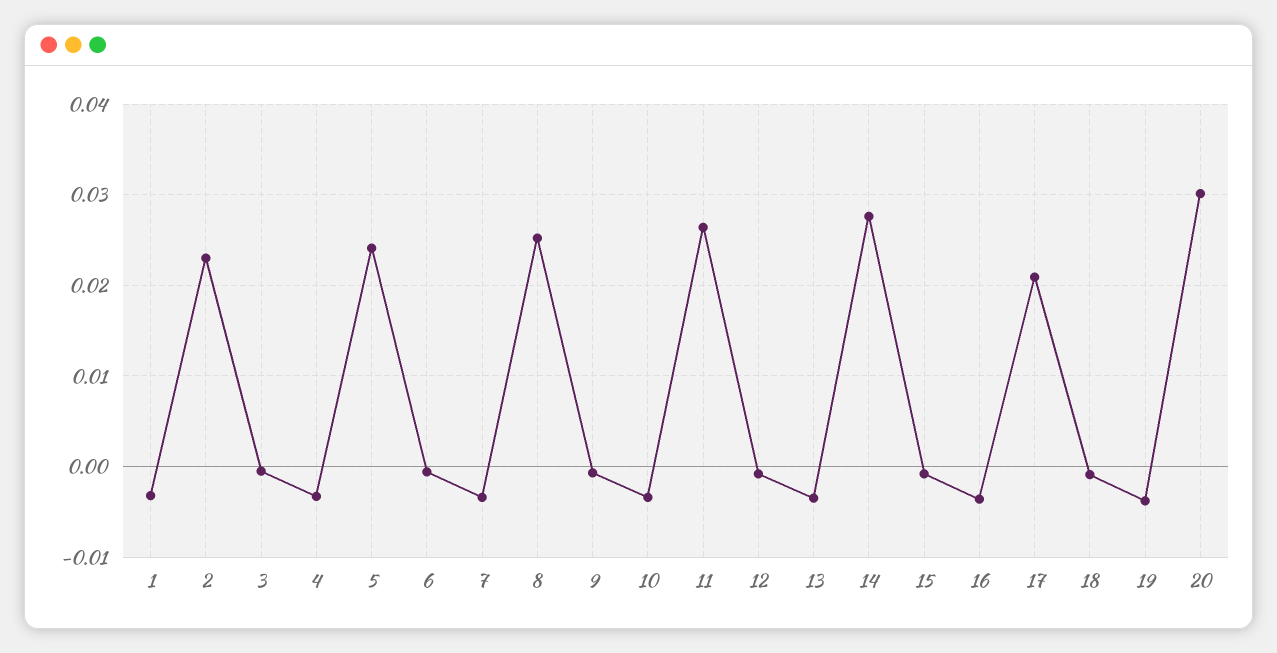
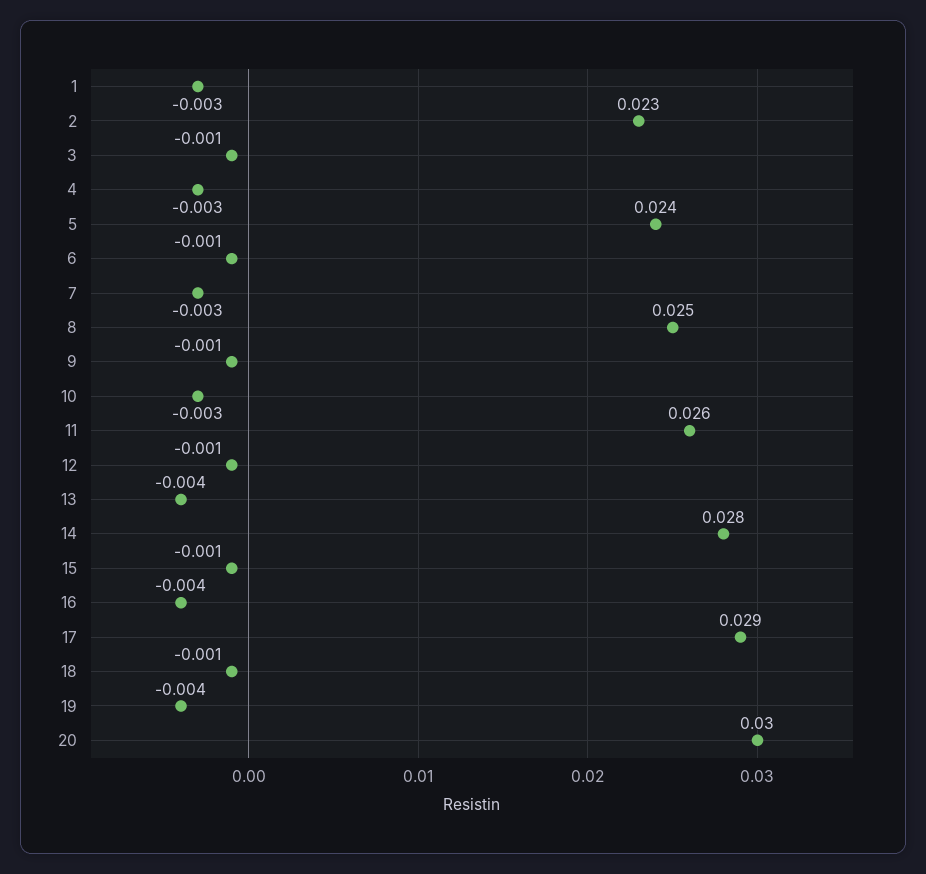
17: 0.021 -> 0.029

